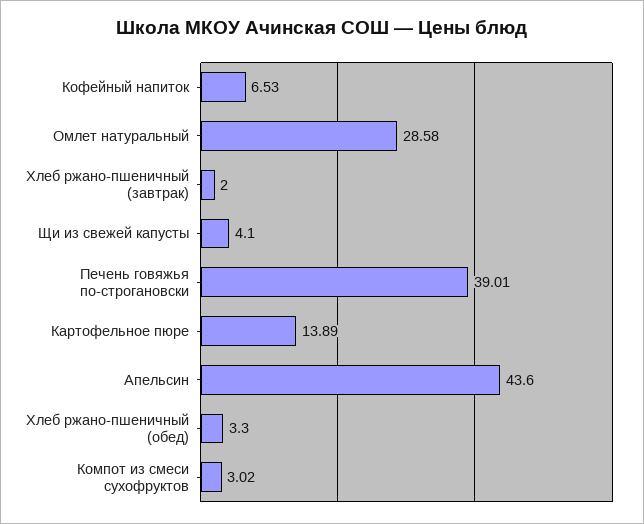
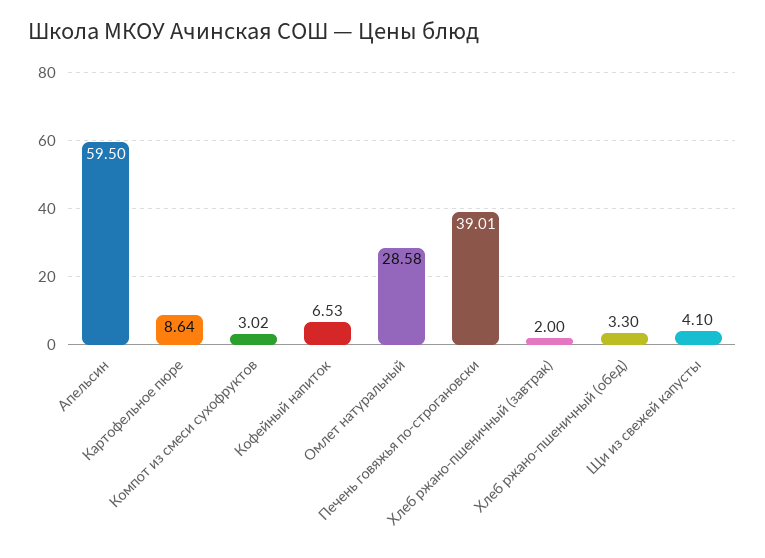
Картофельное пюре: 13.89 -> 8.64
Апельсин: 43.6 -> 59.5

